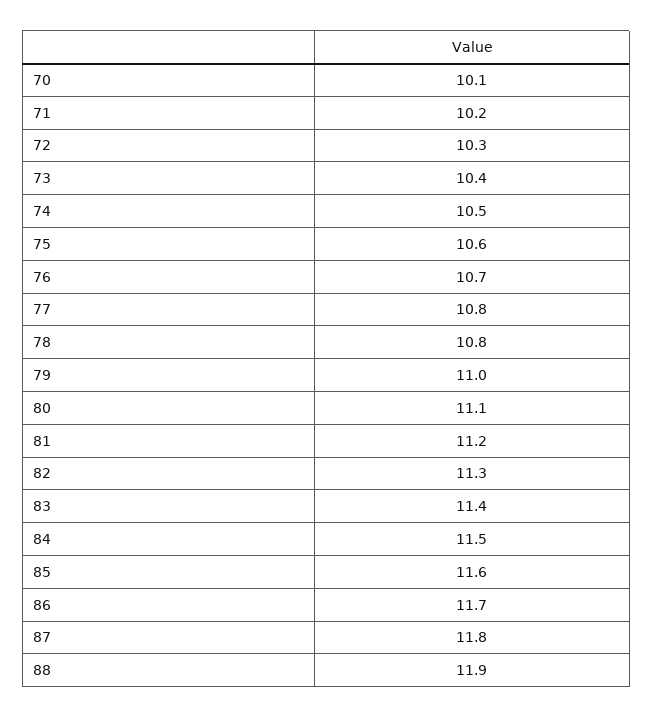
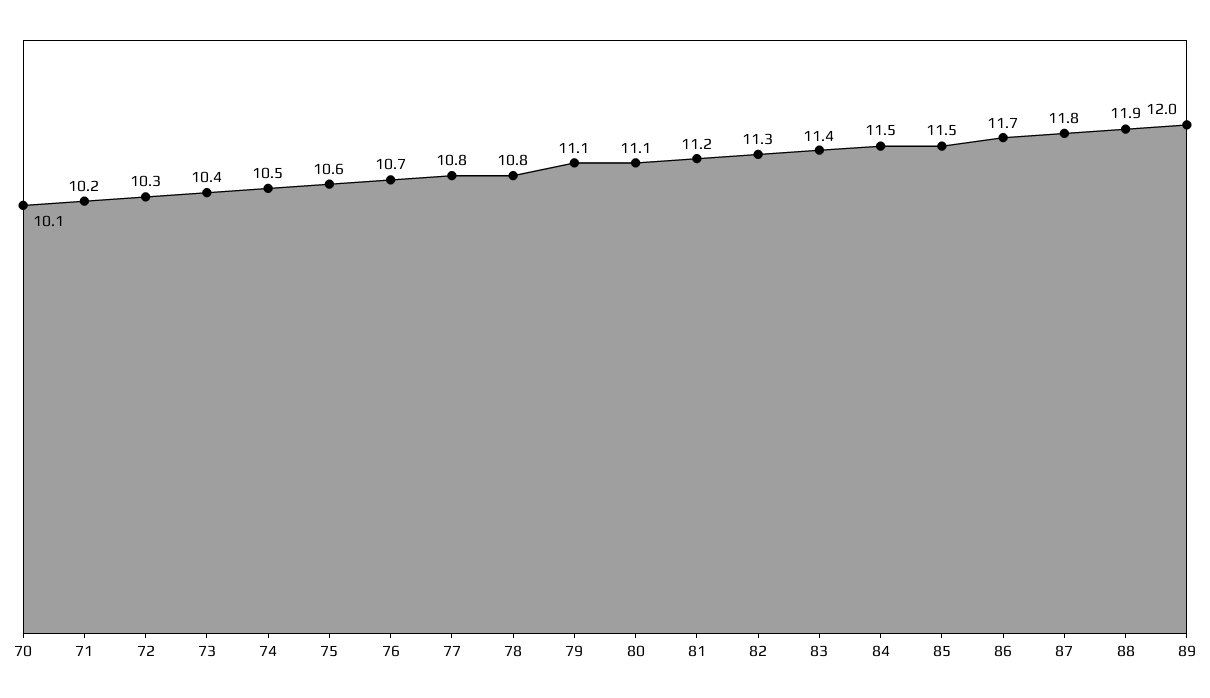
79: 11 -> 11.1
85: 11.6 -> 11.5
89: none -> 12

